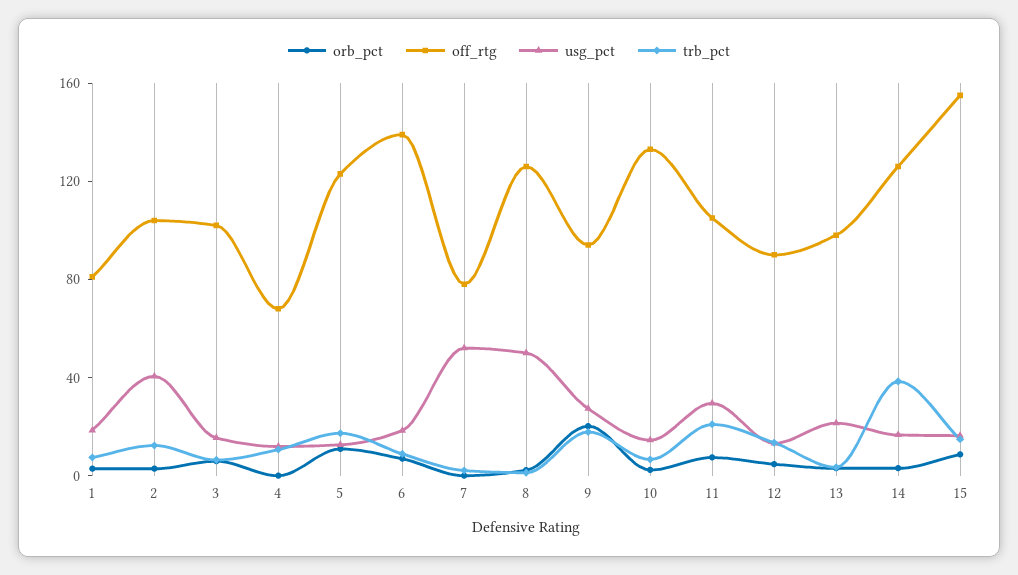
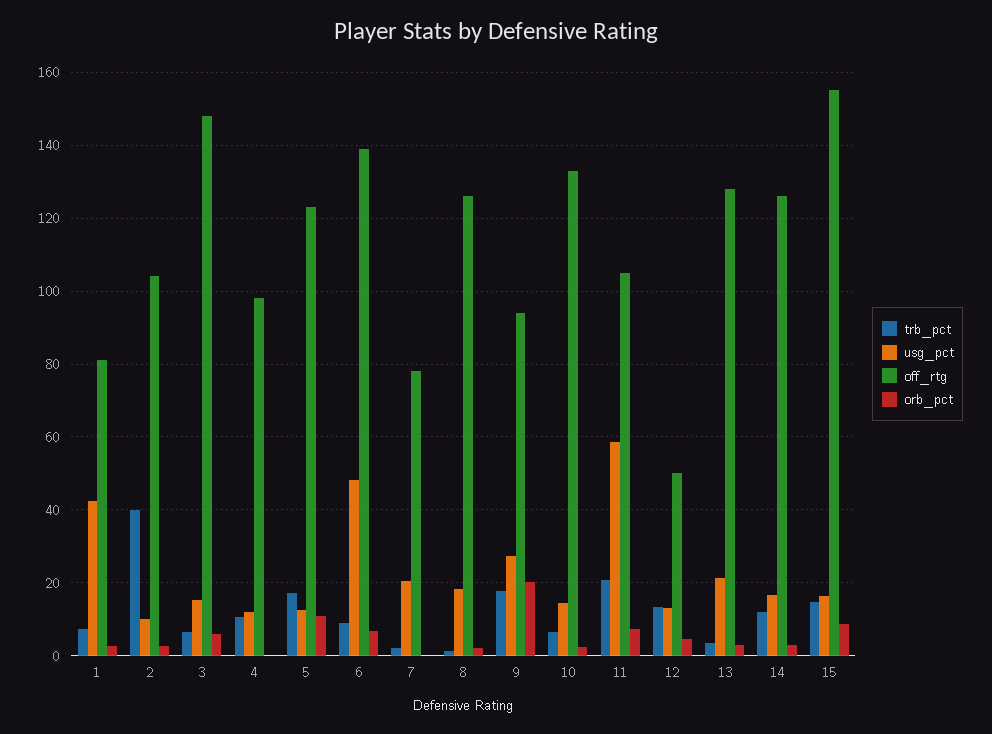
usg_pct, 1: 20 -> 42
usg_pct, 2: 40 -> 10
trb_pct, 2: 10 -> 40
off_rtg, 3: 100 -> 148
off_rtg, 4: 70 -> 98
usg_pct, 6: 20 -> 48
usg_pct, 7: 50 -> 20
usg_pct, 8: 50 -> 18
usg_pct, 11: 30 -> 58
off_rtg, 12: 90 -> 50
off_rtg, 13: 100 -> 128
trb_pct, 14: 40 -> 12

